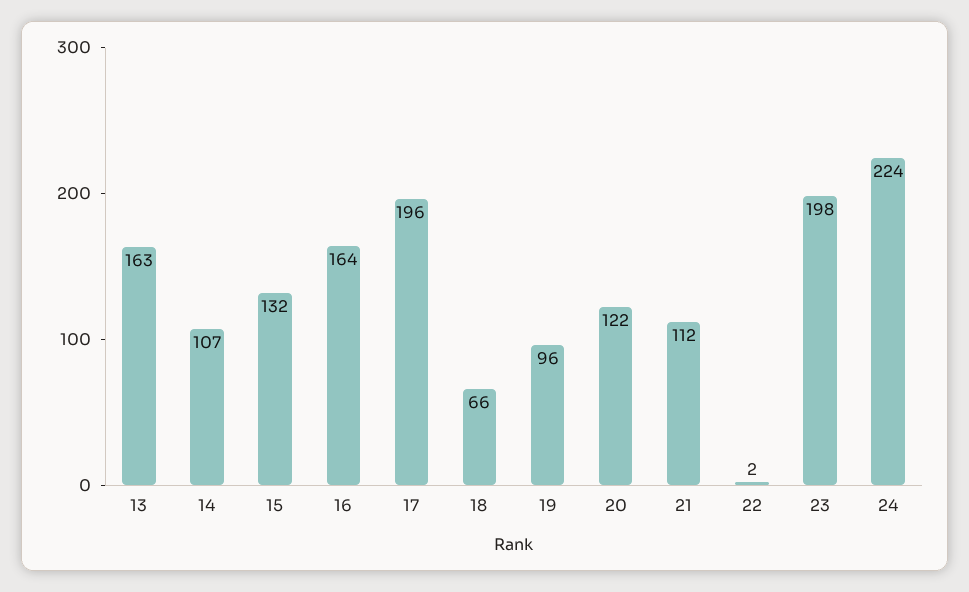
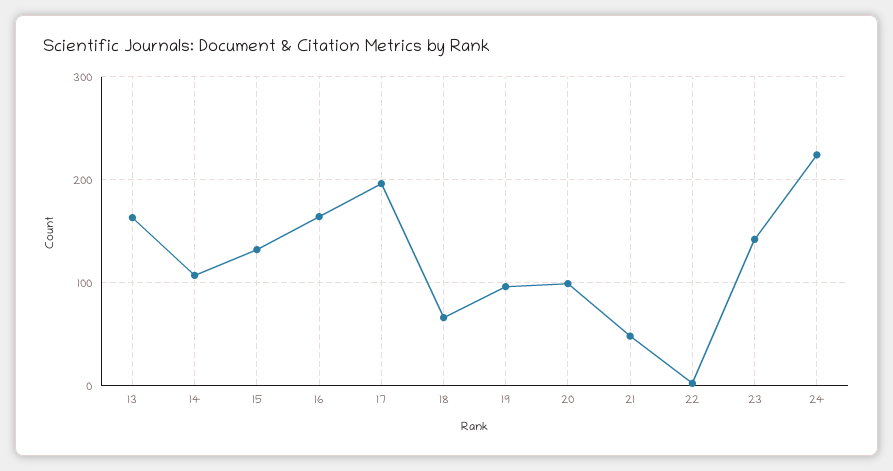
20: 122 -> 100
21: 112 -> 50
23: 198 -> 140

